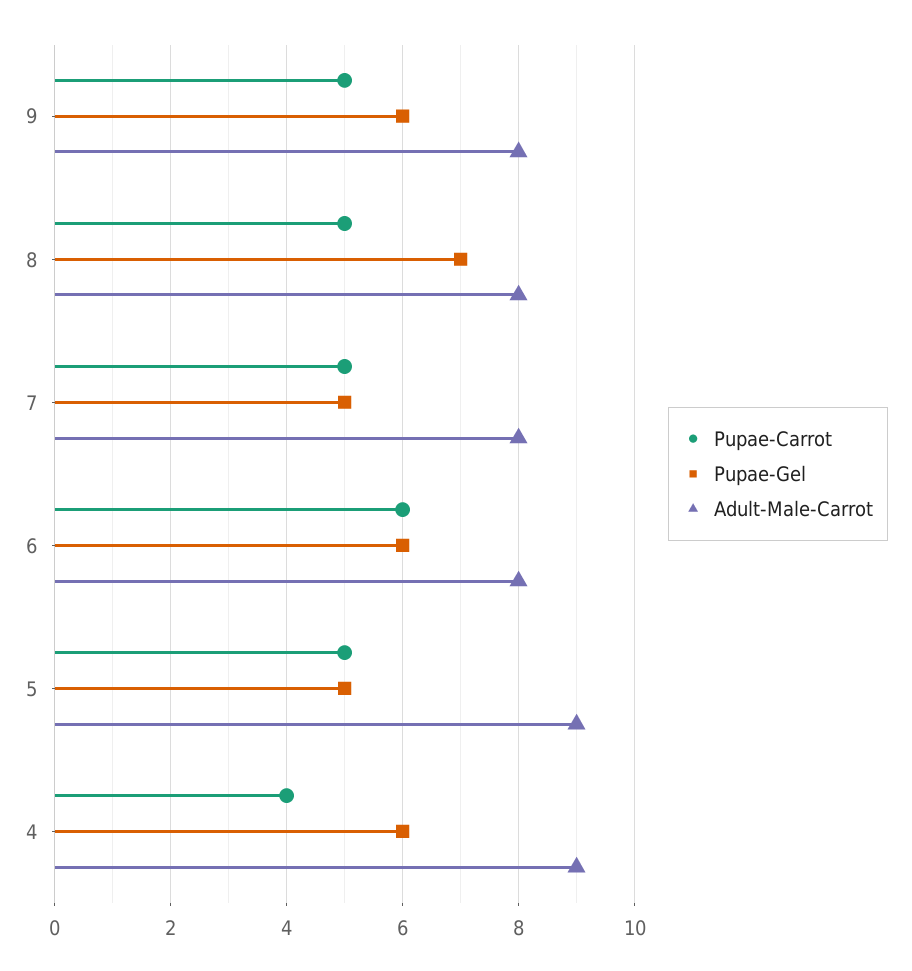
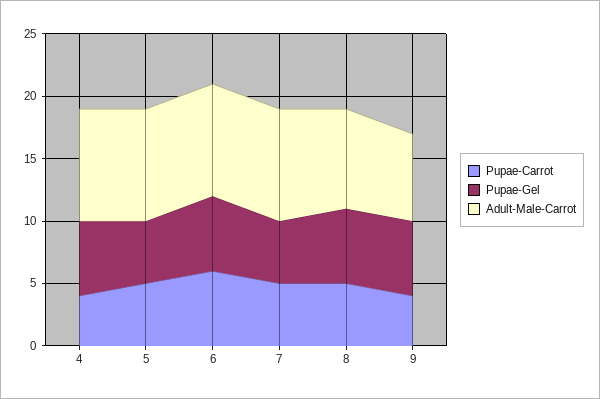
Pupae-Carrot, 9: 5 -> 4
Adult-Male-Carrot, 9: 8 -> 7
Pupae-Gel, 8: 7 -> 6
Adult-Male-Carrot, 7: 8 -> 9
Adult-Male-Carrot, 6: 8 -> 9

